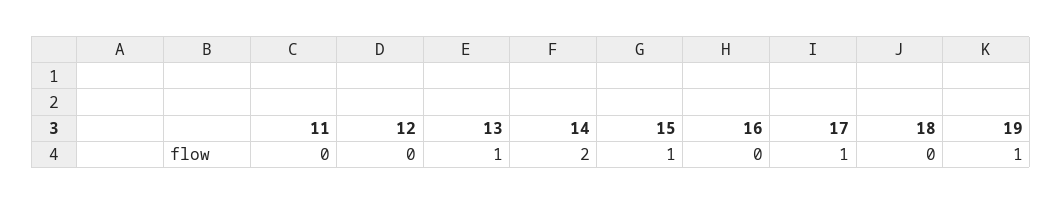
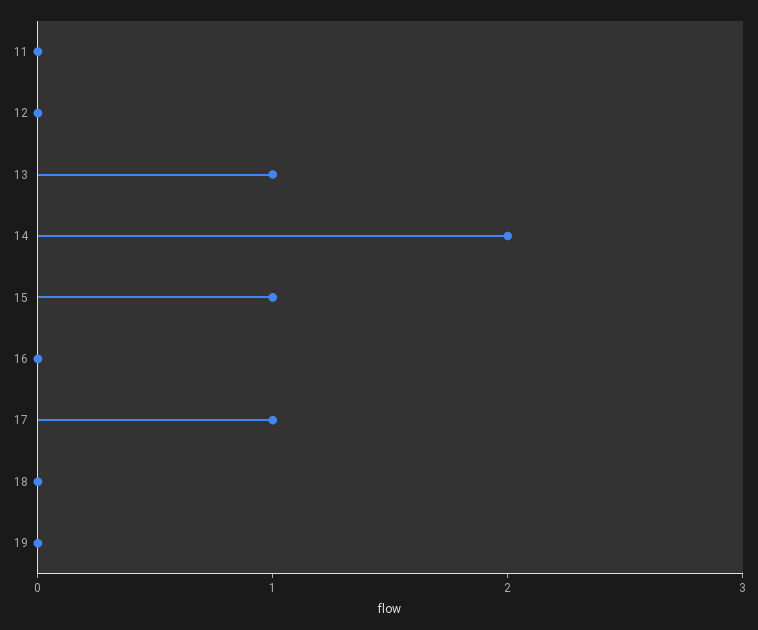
19: 1 -> 0

